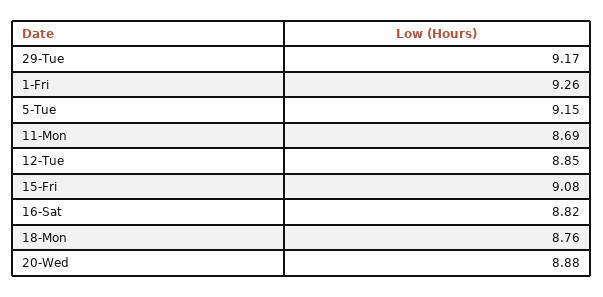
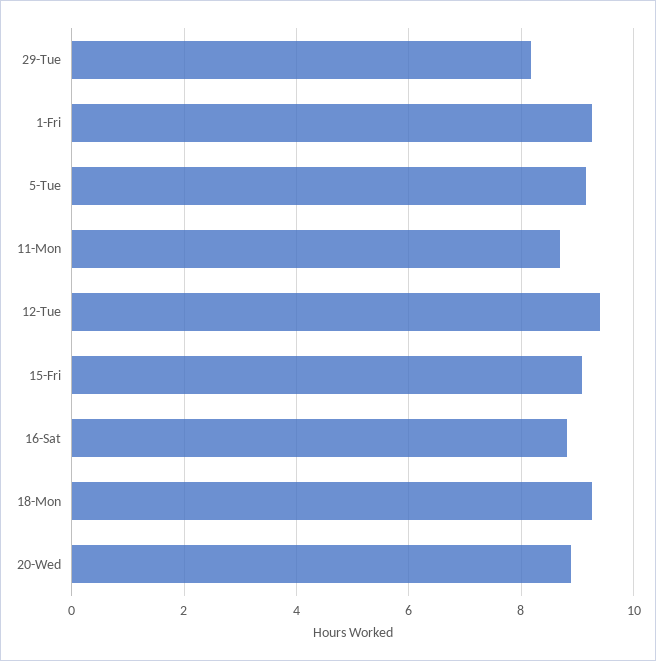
29-Tue: 9.17 -> 8.2
12-Tue: 8.85 -> 9.4
18-Mon: 8.76 -> 9.2

